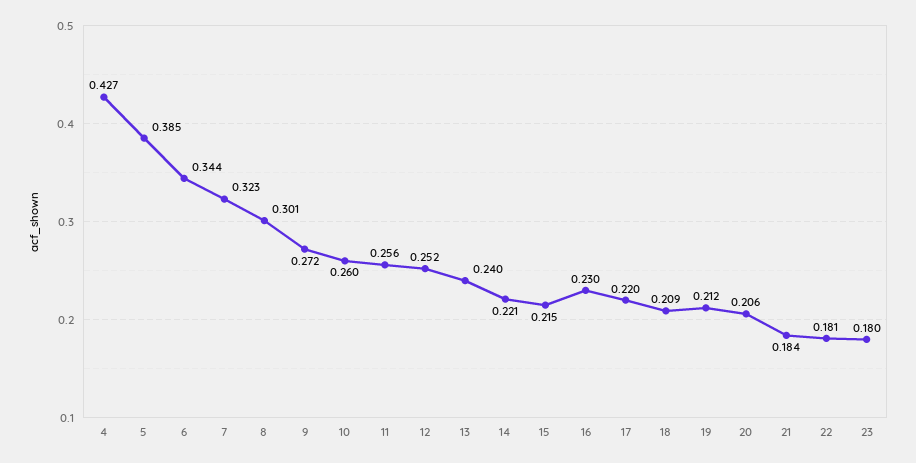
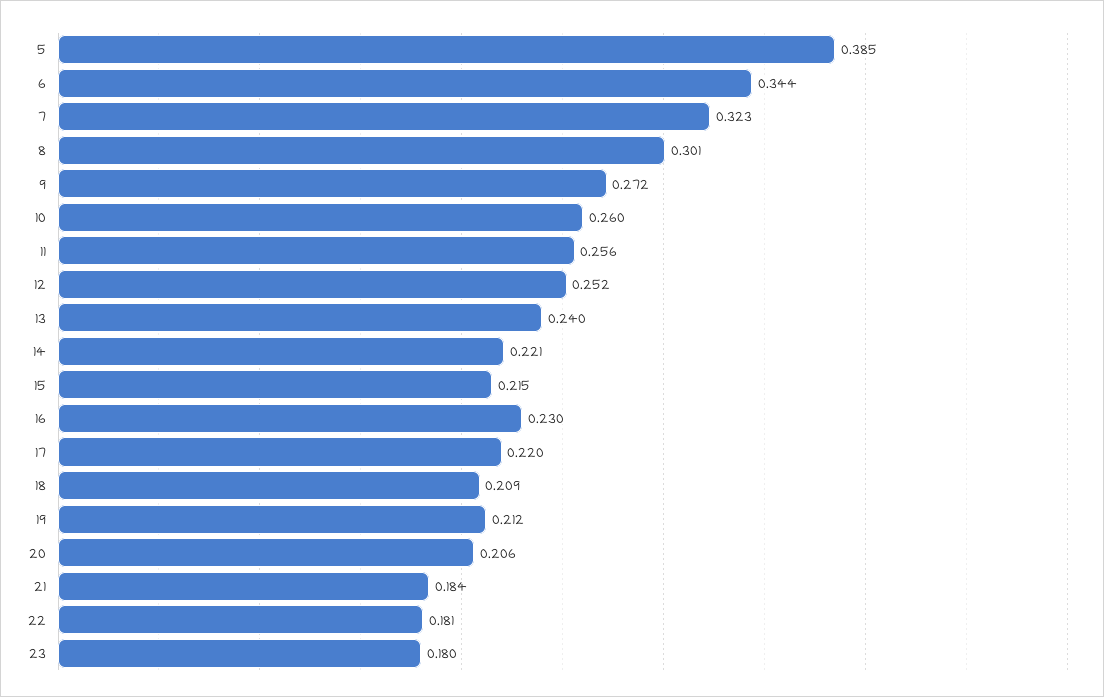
4: 0.427 -> none

